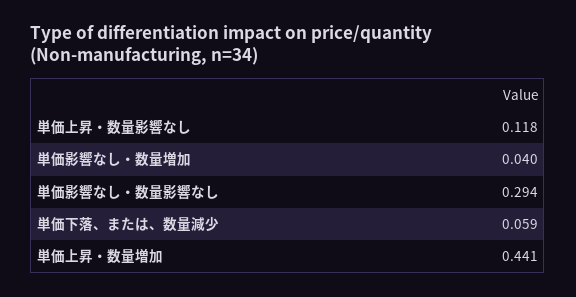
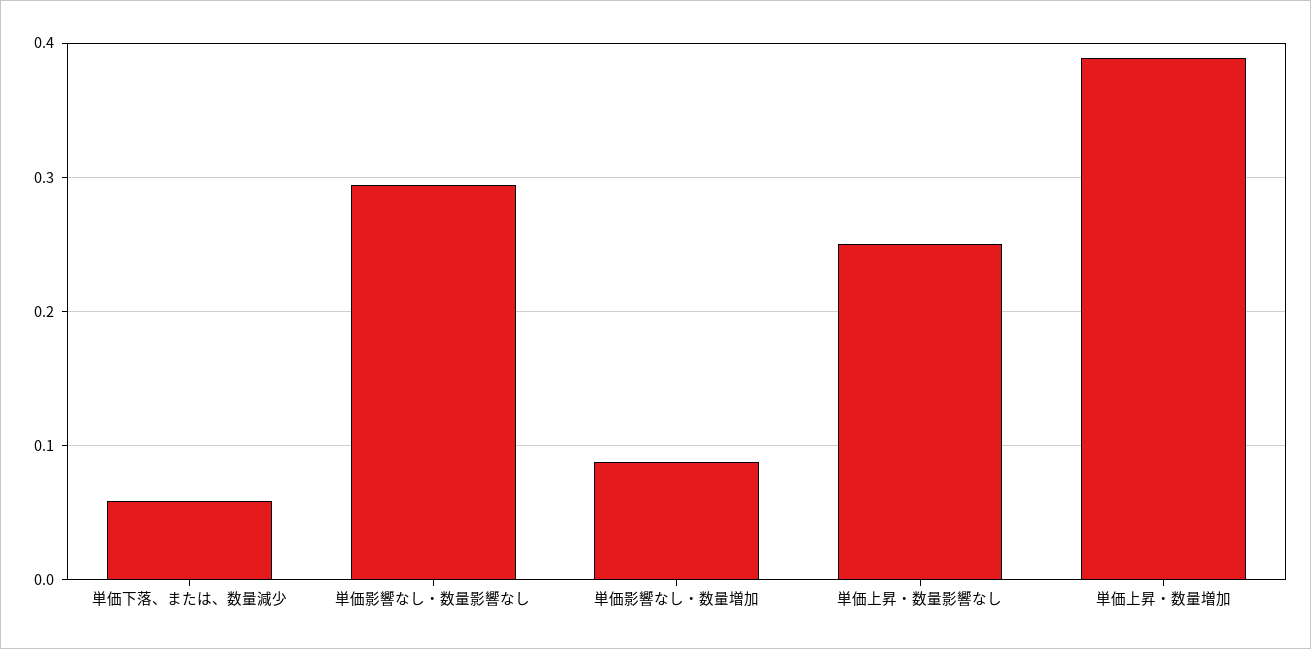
単価上昇・数量影響なし: 0.118 -> 0.25
単価影響なし・数量増加: 0.04 -> 0.09
単価上昇・数量増加: 0.441 -> 0.39

